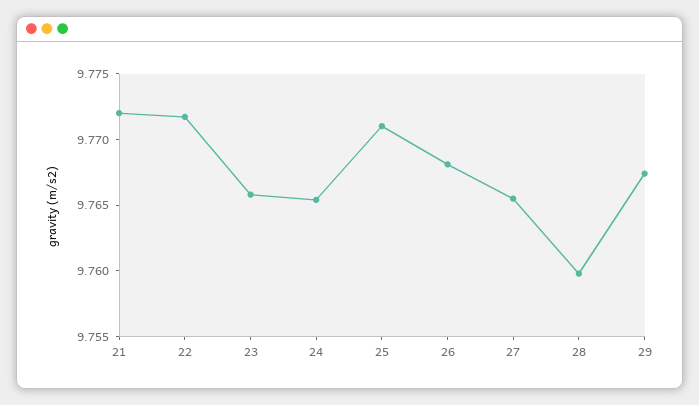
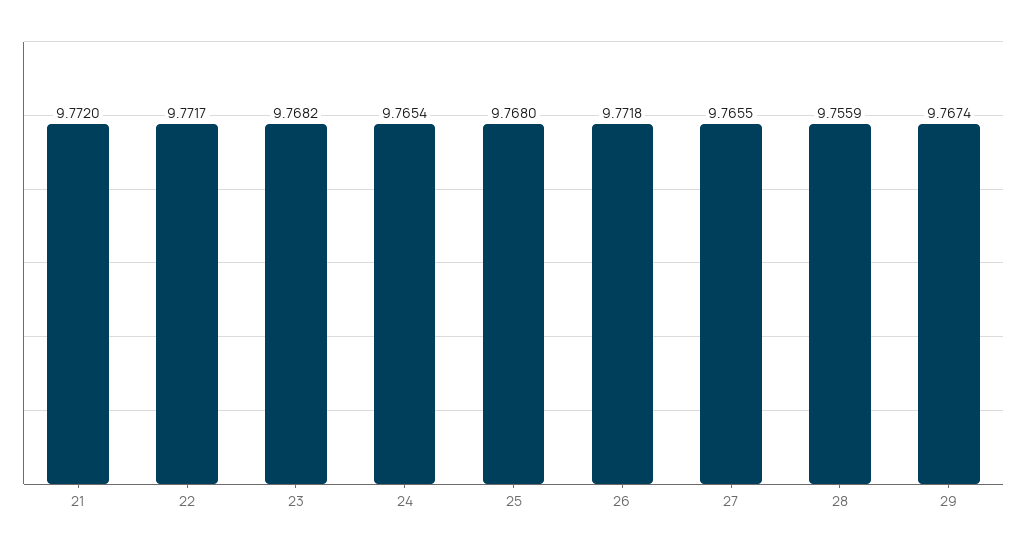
23: 9.766 -> 9.7682
25: 9.771 -> 9.768
26: 9.768 -> 9.7718
28: 9.76 -> 9.7559

